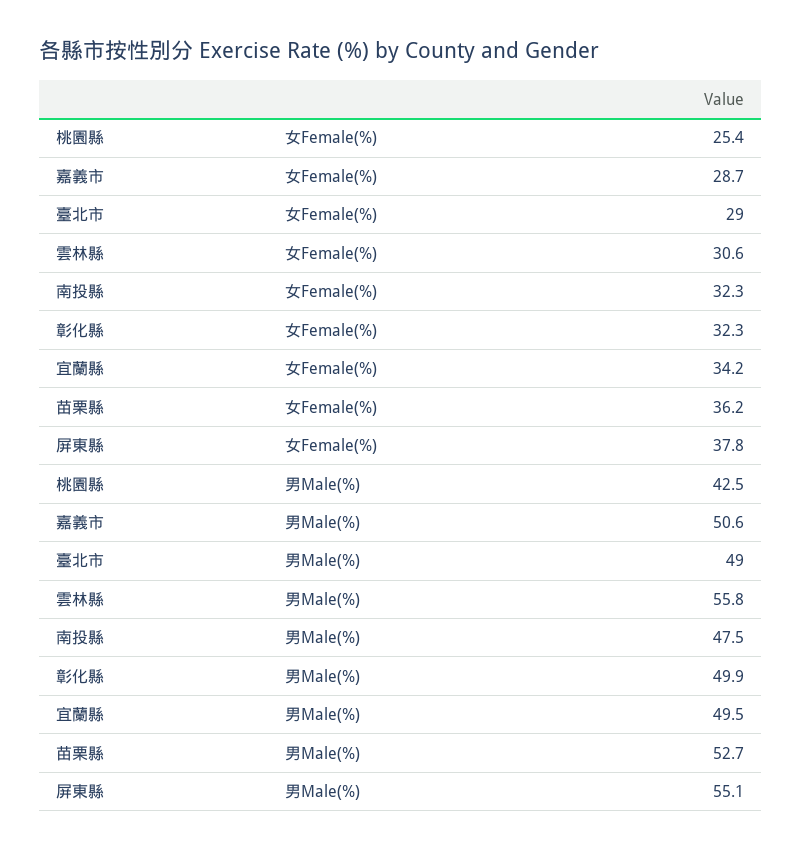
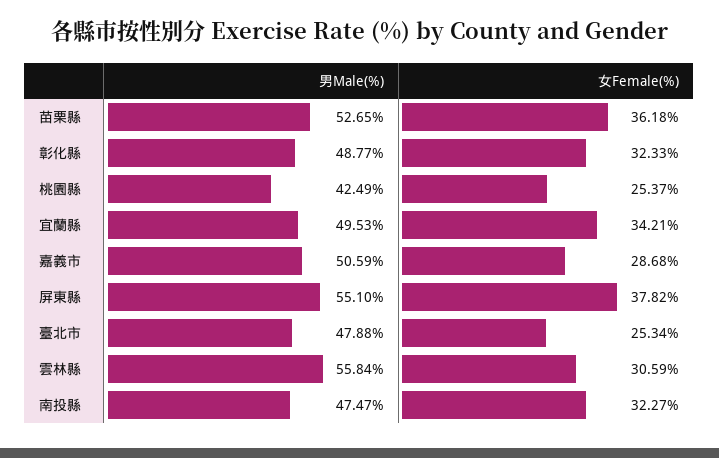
臺北市, 女Female(%): 29 -> 25.34
臺北市, 男Male(%): 49 -> 47.88
彰化縣, 男Male(%): 49.9 -> 48.77

